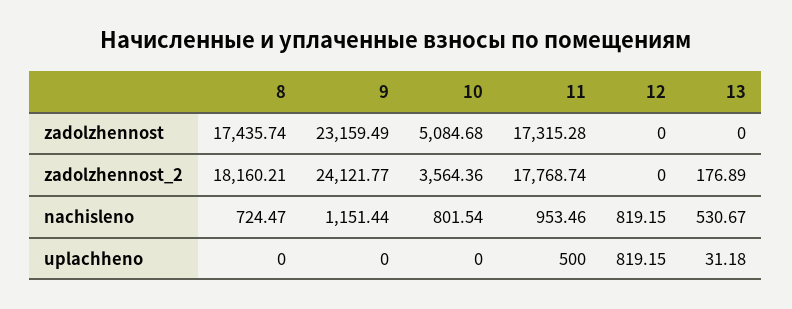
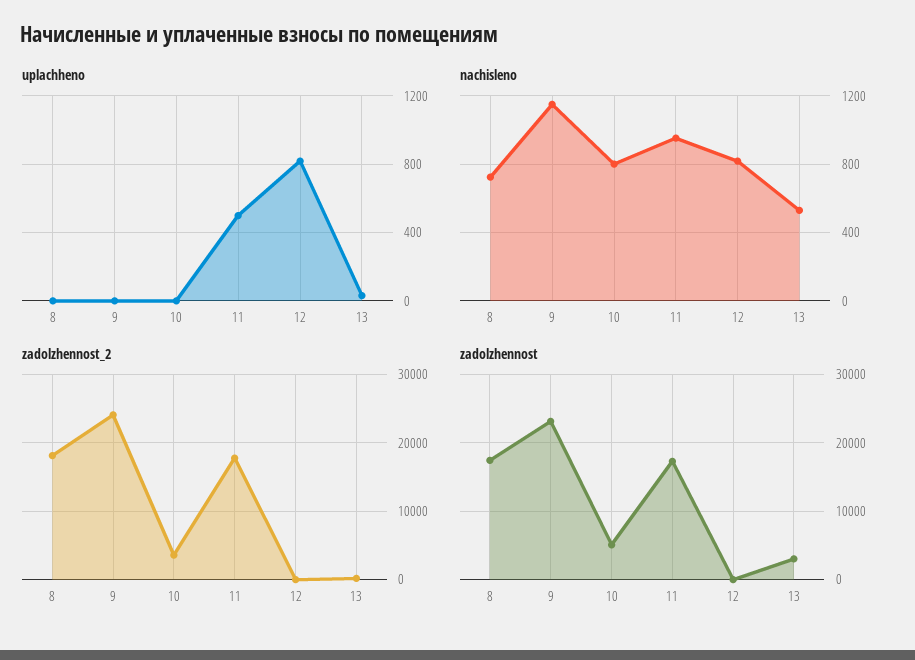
zadolzhennost, 13: 0 -> 3000

